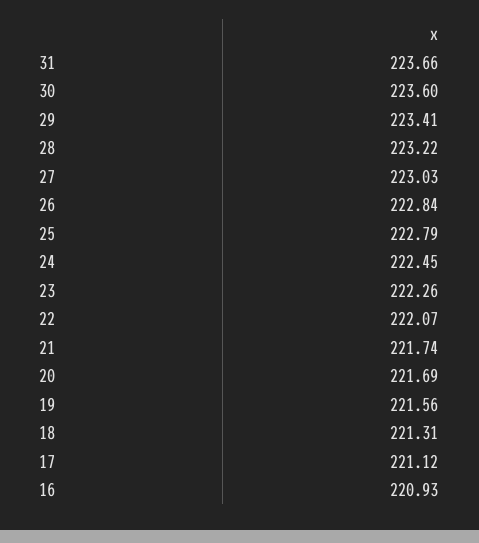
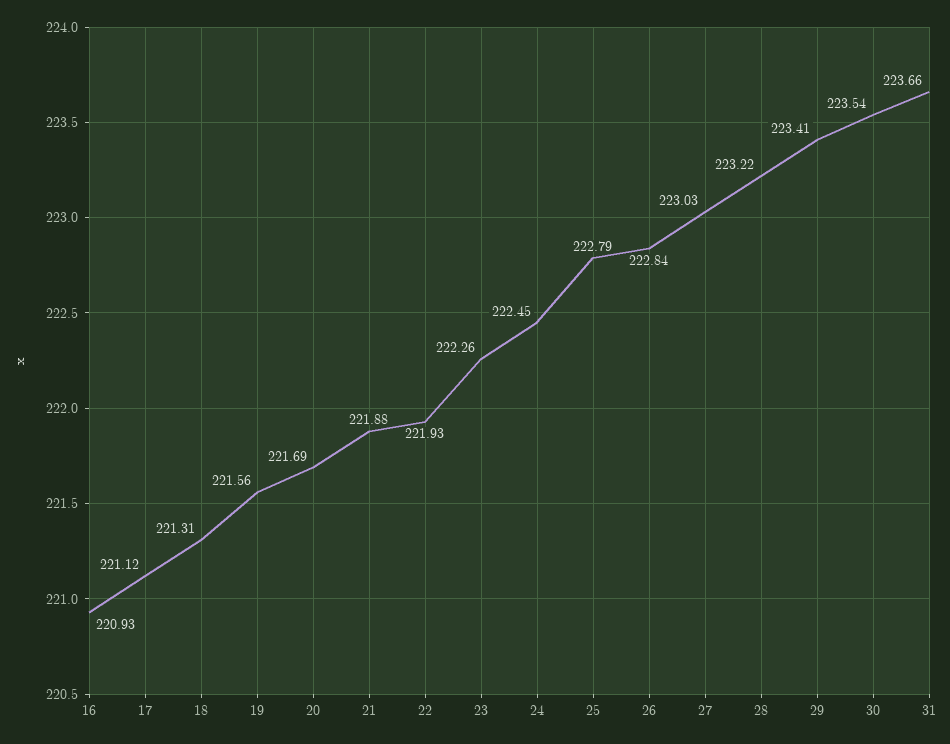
30: 223.6 -> 223.54
22: 222.07 -> 221.93
21: 221.74 -> 221.88

